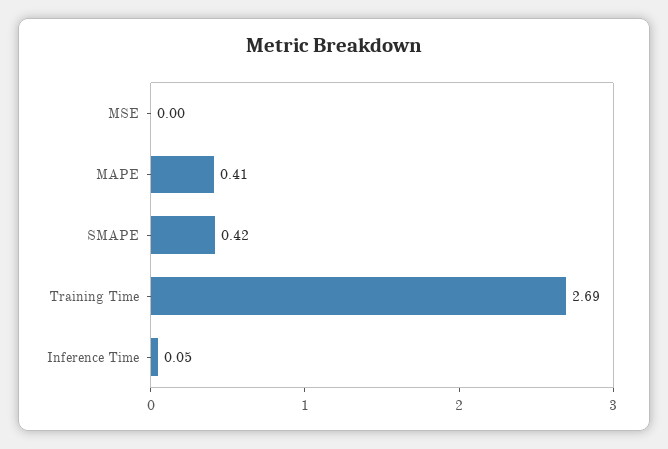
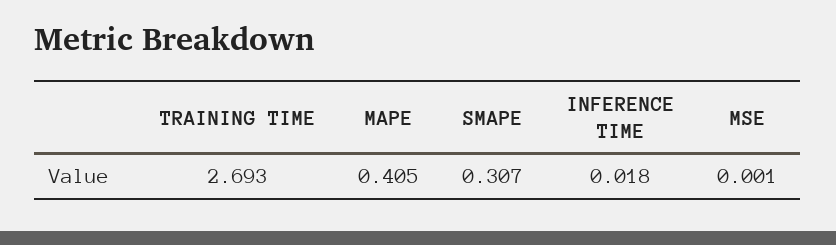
SMAPE: 0.42 -> 0.307
Inference Time: 0.05 -> 0.018

